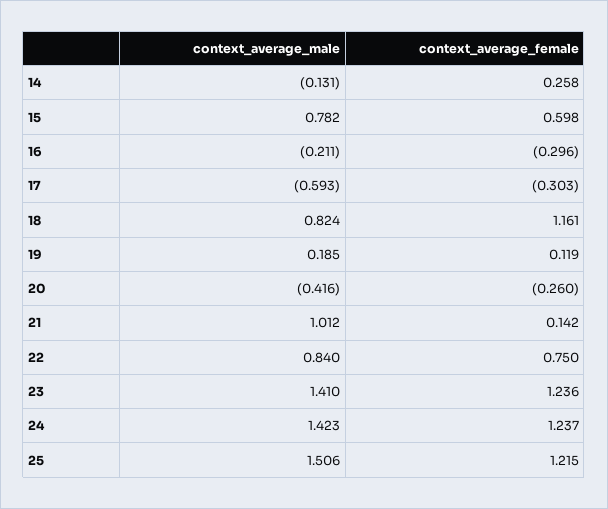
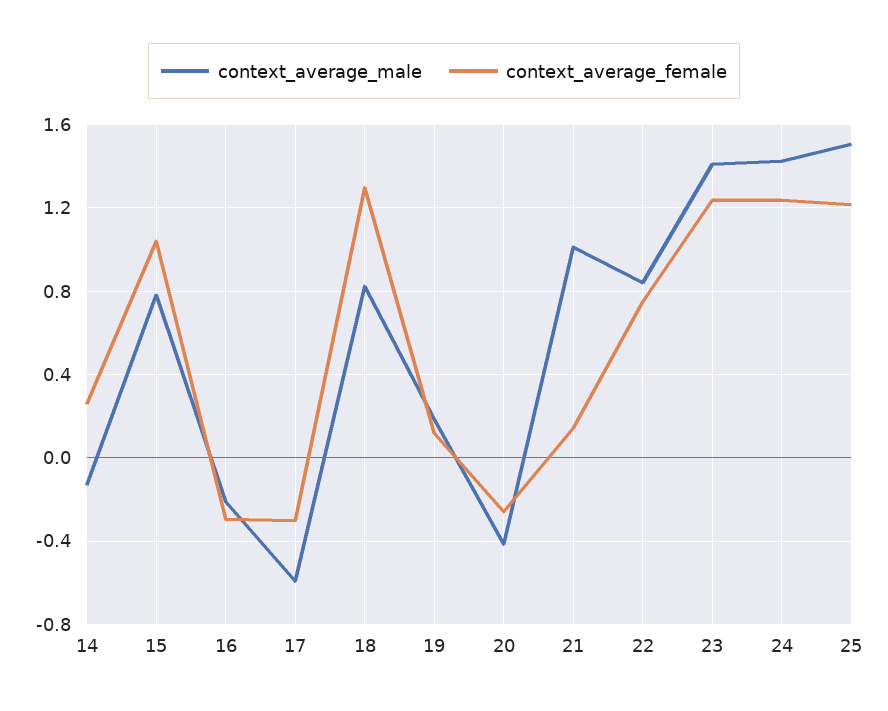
context_average_female, 15: 0.598 -> 1.05
context_average_female, 18: 1.161 -> 1.3

